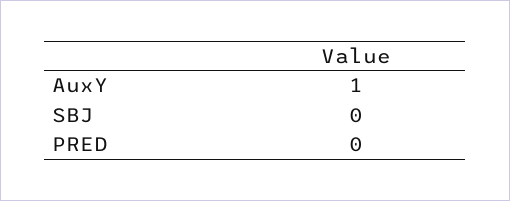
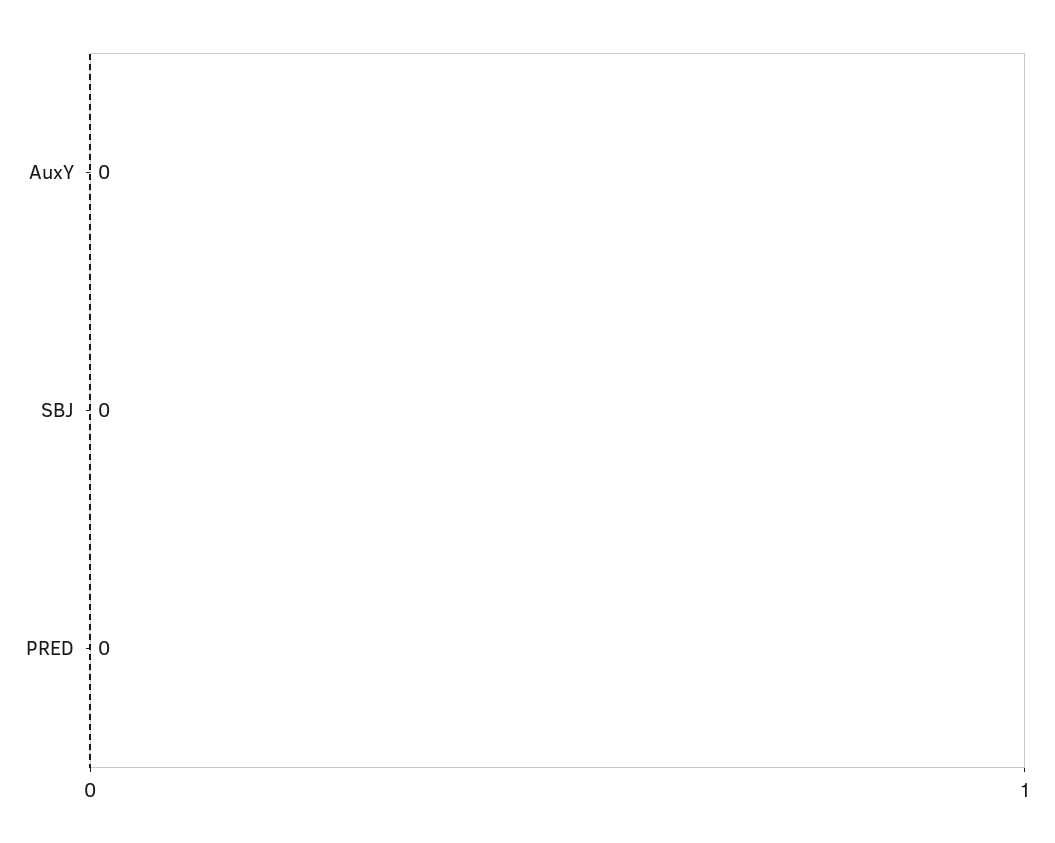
AuxY: 1 -> 0

